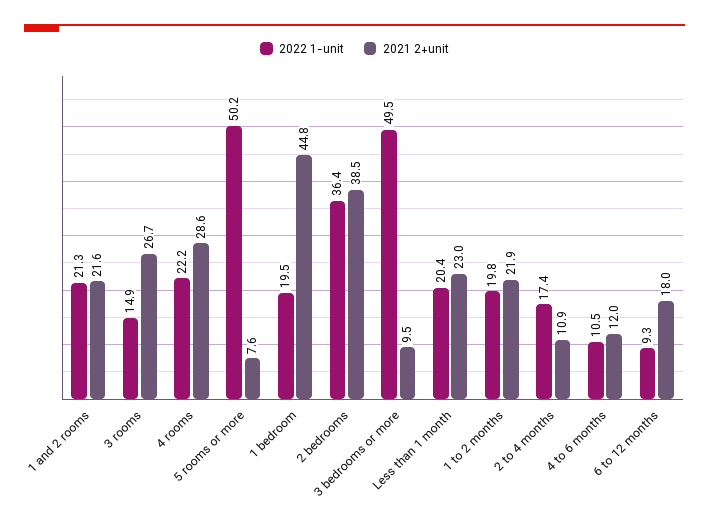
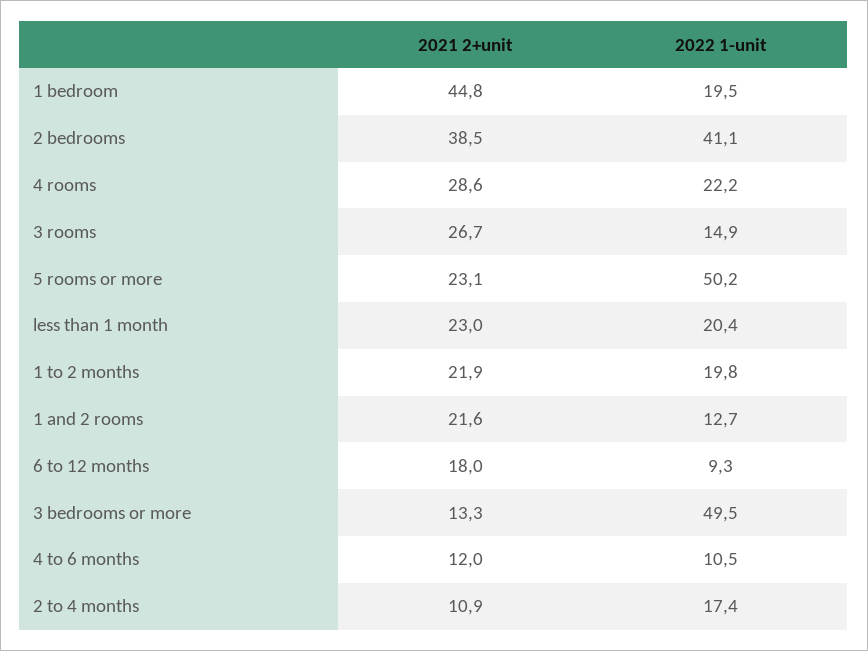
2022 1-unit, 1 and 2 rooms: 21.3 -> 12.7
2021 2+unit, 5 rooms or more: 7.6 -> 23.1
2022 1-unit, 2 bedrooms: 36.4 -> 41.1
2021 2+unit, 3 bedrooms or more: 9.5 -> 13.3

